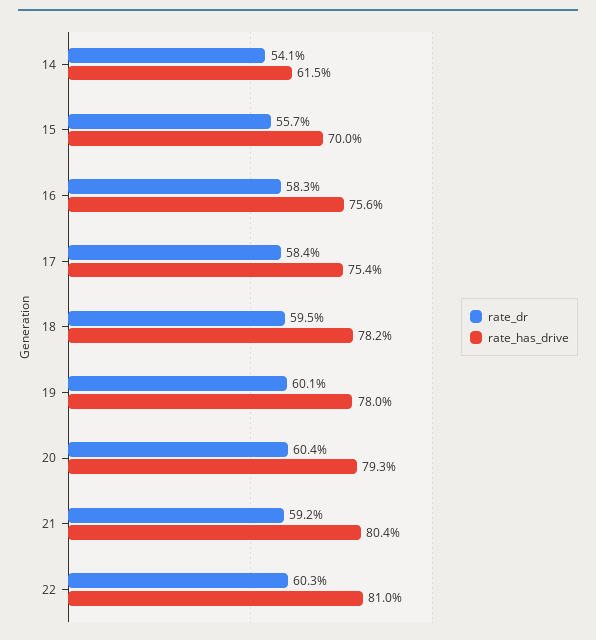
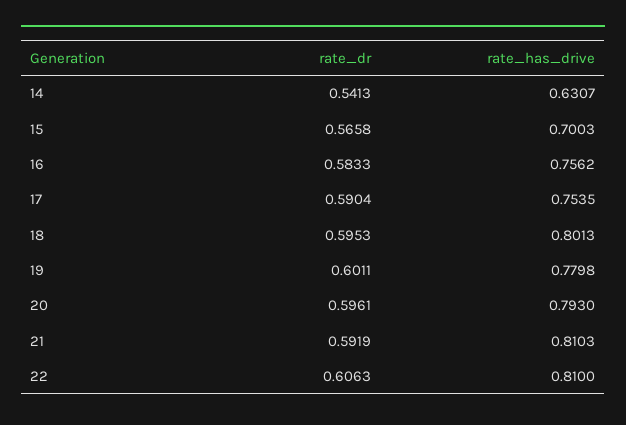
rate_has_drive, 14: 0.615 -> 0.6307
rate_dr, 15: 0.557 -> 0.5658
rate_dr, 17: 0.584 -> 0.5904
rate_has_drive, 18: 0.782 -> 0.8013
rate_dr, 20: 0.604 -> 0.5961
rate_has_drive, 21: 0.804 -> 0.8103
rate_dr, 22: 0.603 -> 0.6063

